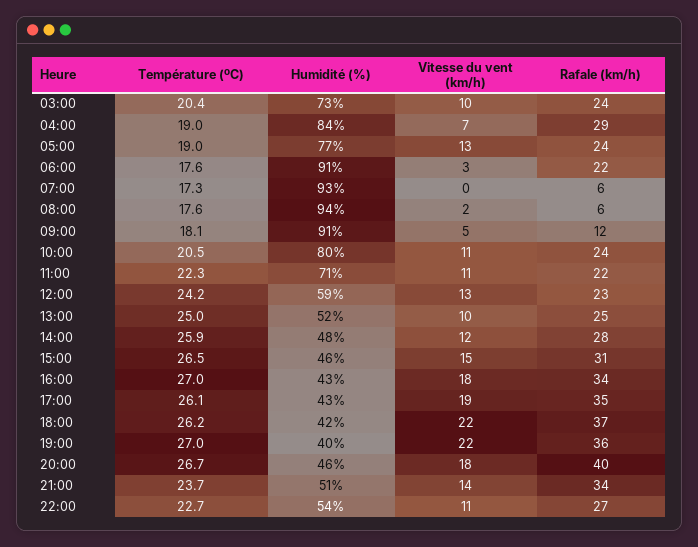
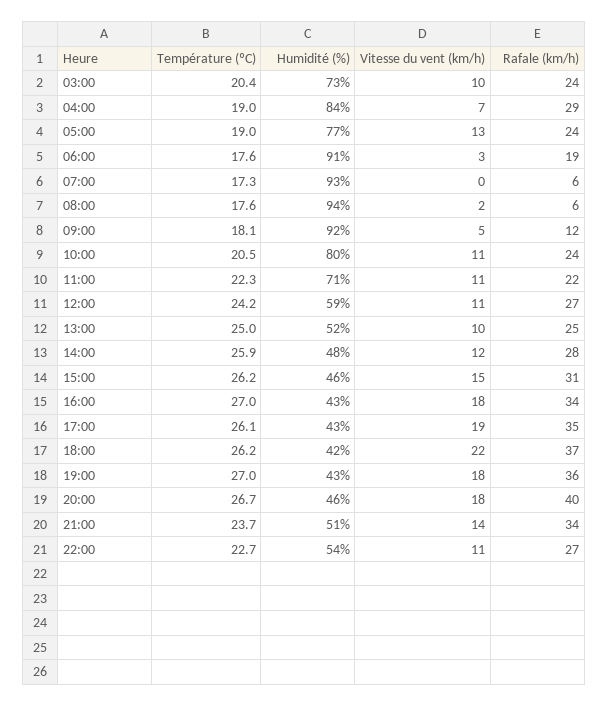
Rafale (km/h), 06:00: 22 -> 19
Humidité (%), 09:00: 91 -> 92
Vitesse du vent (km/h), 12:00: 13 -> 11
Rafale (km/h), 12:00: 23 -> 27
Température (ºC), 15:00: 26.5 -> 26.2
Humidité (%), 19:00: 40 -> 43
Vitesse du vent (km/h), 19:00: 22 -> 18

